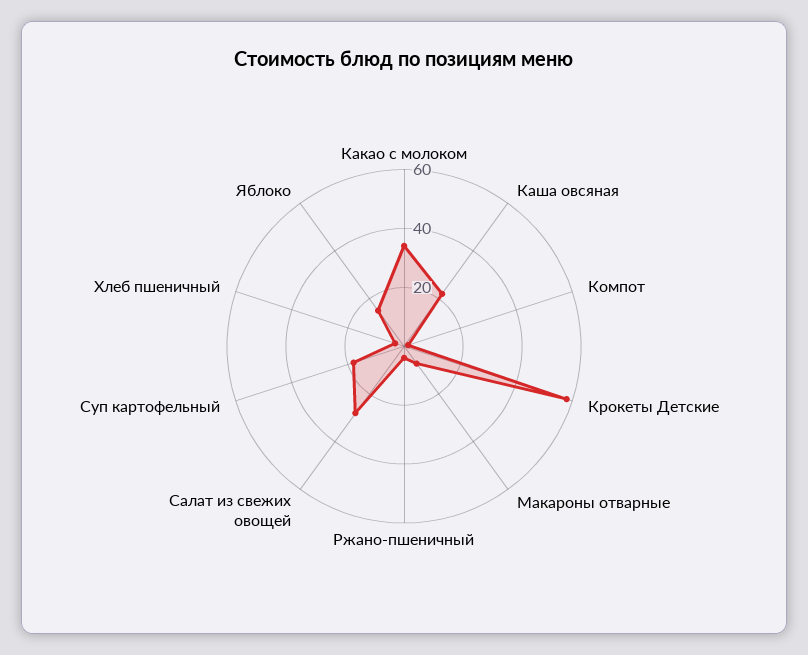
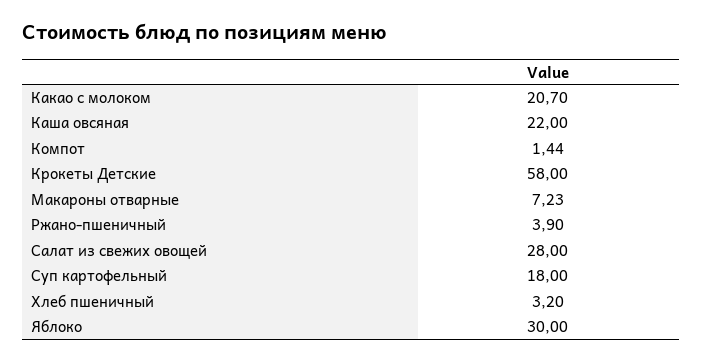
Какао с молоком: 35 -> 20.7
Яблоко: 15 -> 30

